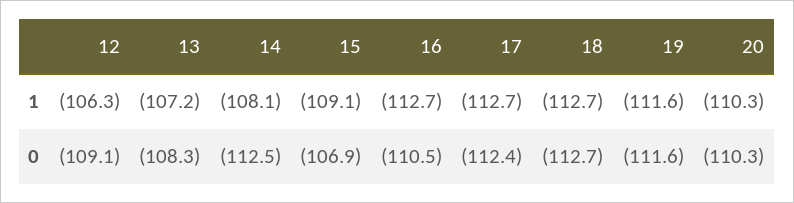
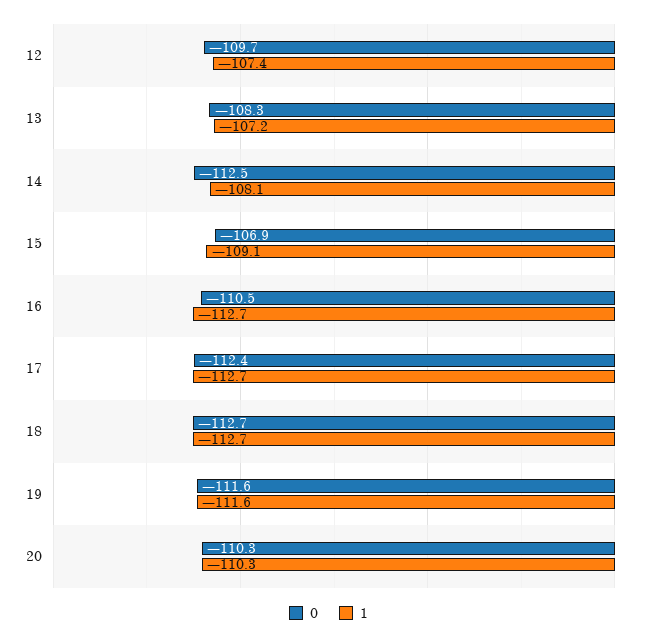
1, 12: -106.3 -> -107.4
0, 12: -109.1 -> -109.7

